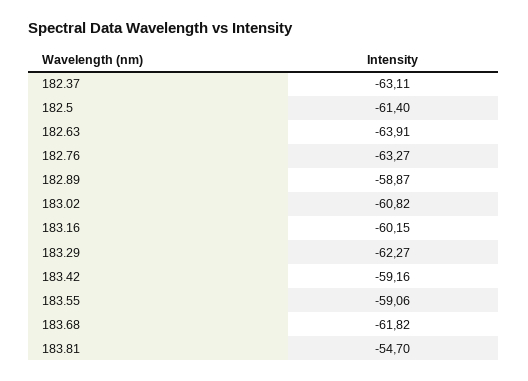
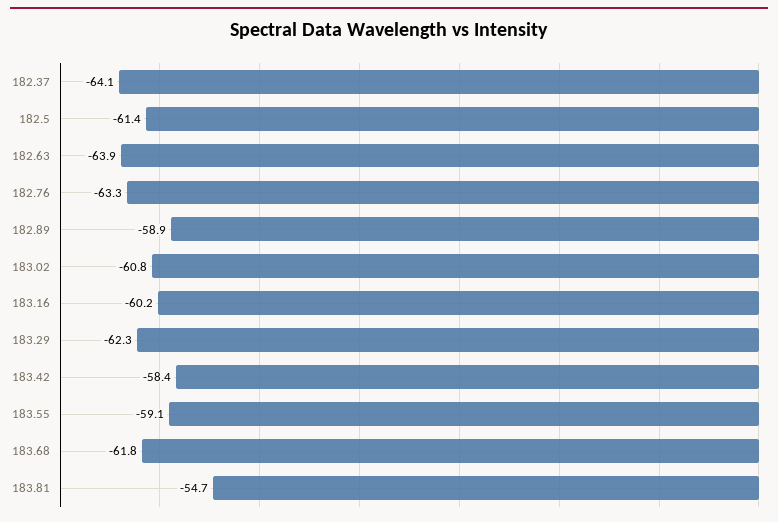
182.37: -63.11 -> -64.1
183.42: -59.16 -> -58.4

